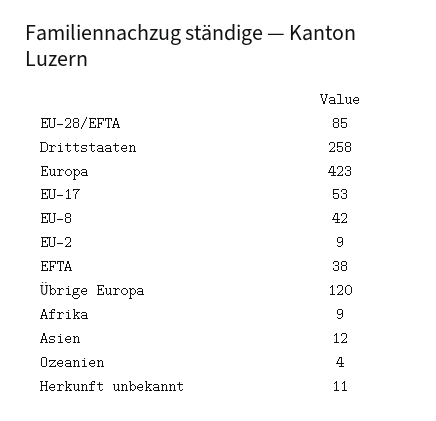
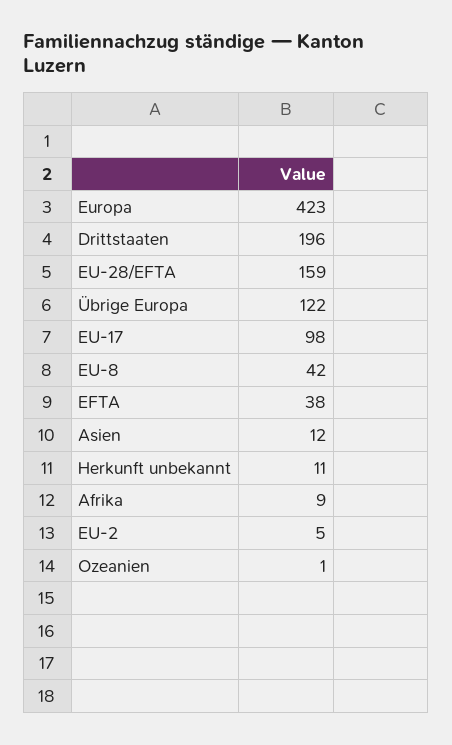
EU-28/EFTA: 85 -> 159
Drittstaaten: 258 -> 196
EU-17: 53 -> 98
EU-2: 9 -> 5
Übrige Europa: 120 -> 122
Ozeanien: 4 -> 1

